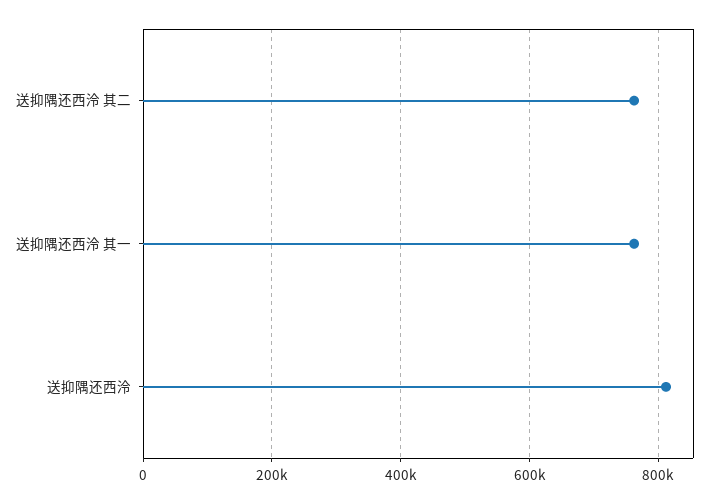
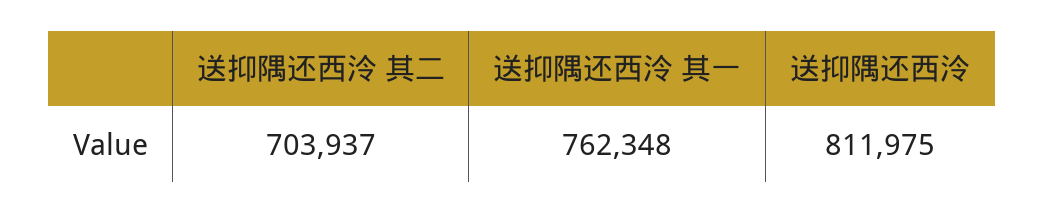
送抑隅还西泠 其二: 760000 -> 703937

